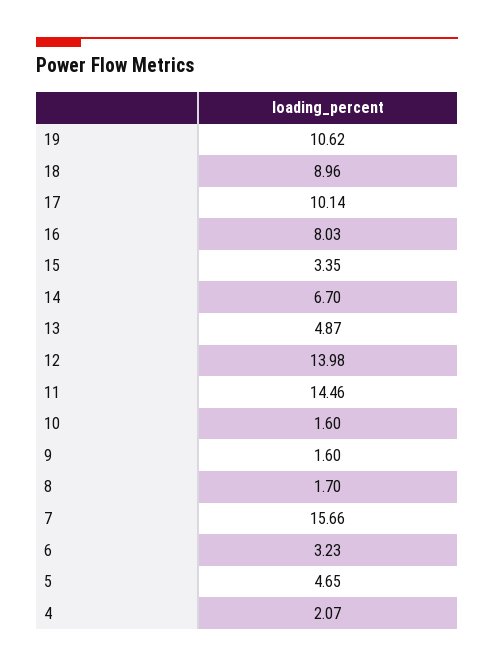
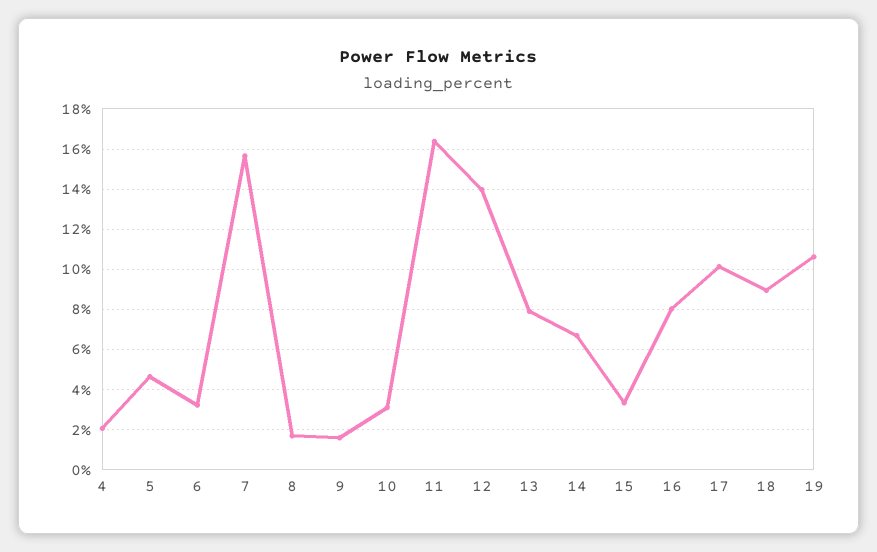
13: 4.87 -> 8
11: 14.46 -> 16.5
10: 1.6 -> 3

